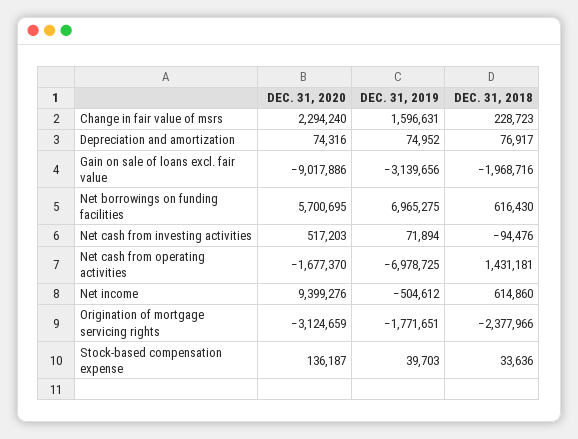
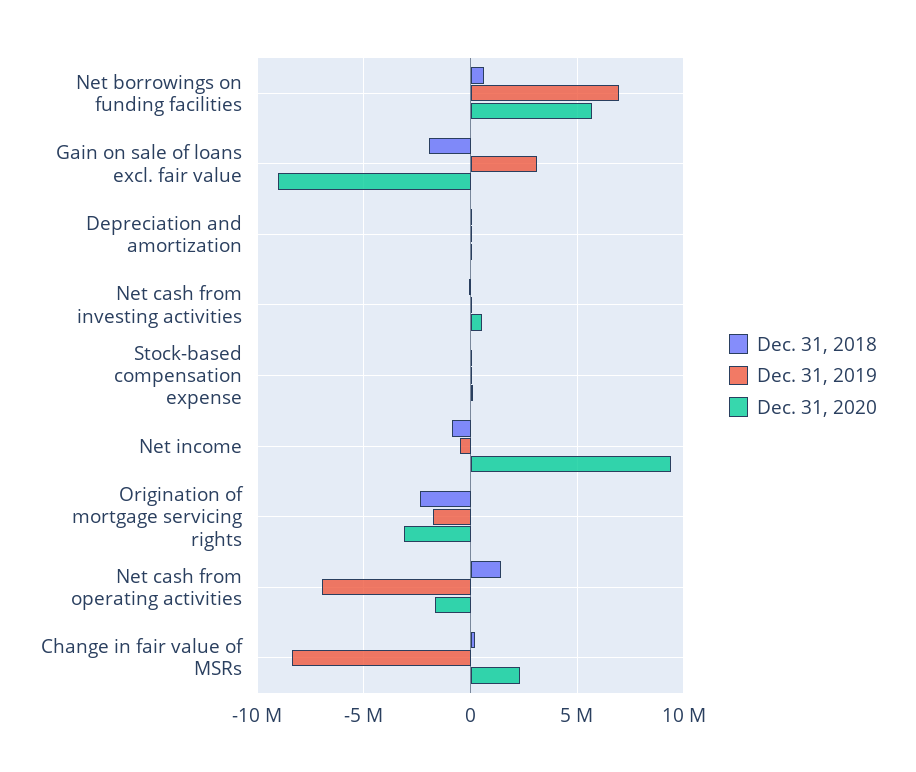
DEC. 31, 2019, Change in fair value of msrs: 1596631 -> -8500000
DEC. 31, 2019, Gain on sale of loans excl. fair value: -3139656 -> 3000000
DEC. 31, 2018, Net income: 614860 -> -1000000

